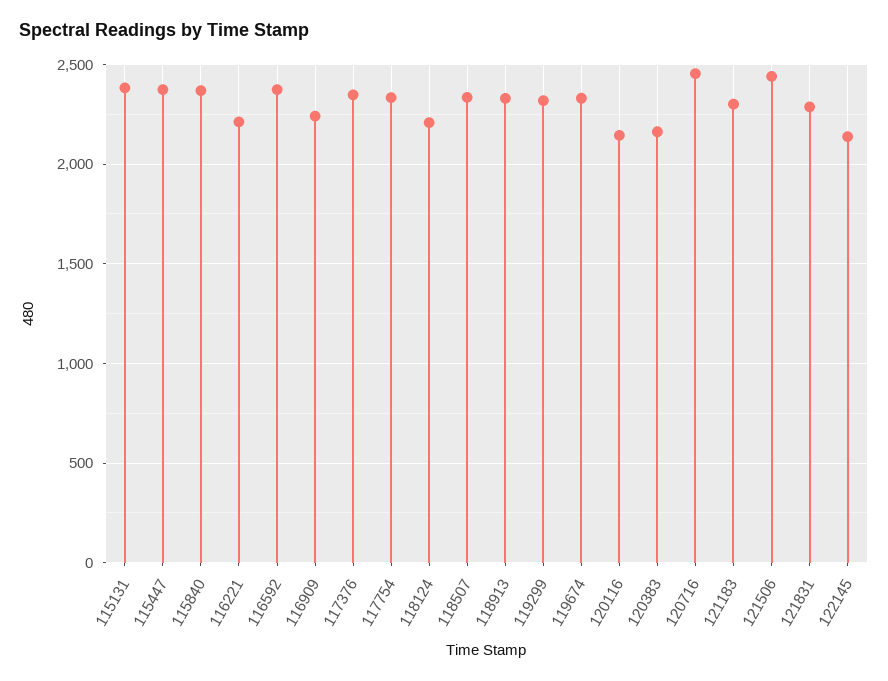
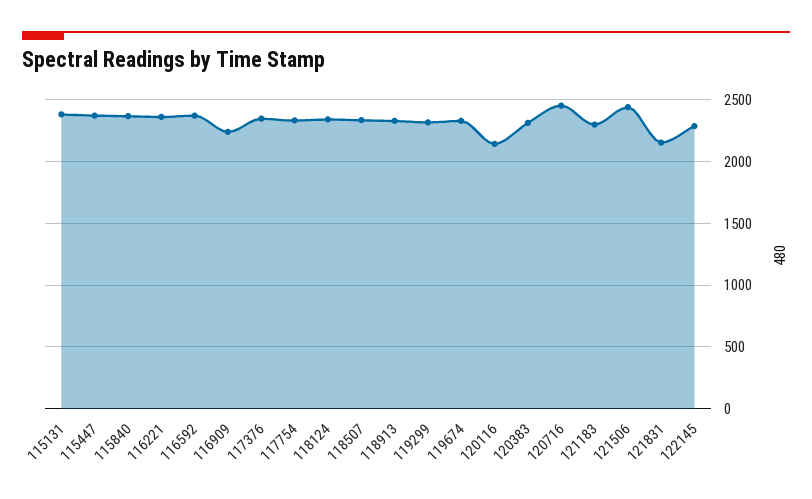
116221: 2200 -> 2350
118124: 2200 -> 2350
120383: 2150 -> 2300
121831: 2300 -> 2150
122145: 2150 -> 2300

